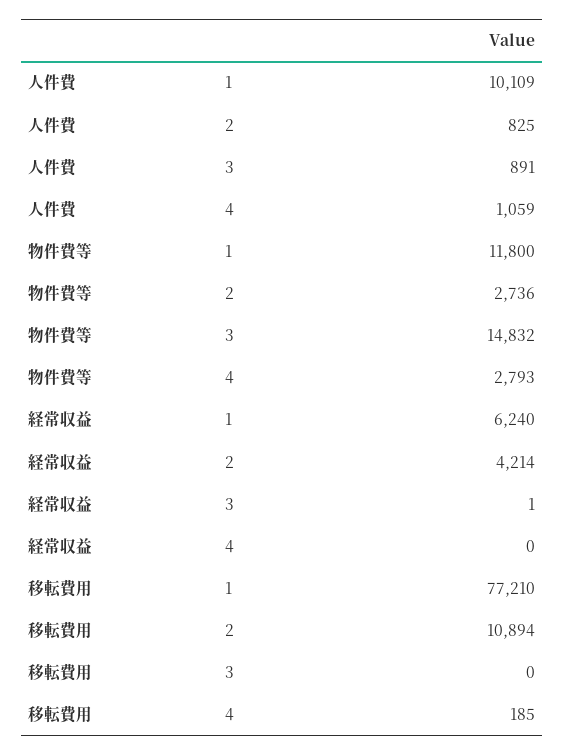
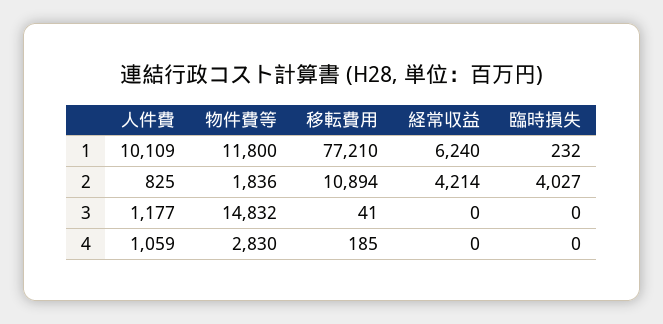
人件費, 3: 891 -> 1177
物件費等, 2: 2736 -> 1836
物件費等, 4: 2793 -> 2830
経常収益, 3: 1 -> 0
移転費用, 3: 0 -> 41
臨時損失, 1: none -> 232
臨時損失, 2: none -> 4027
臨時損失, 3: none -> 0
臨時損失, 4: none -> 0

